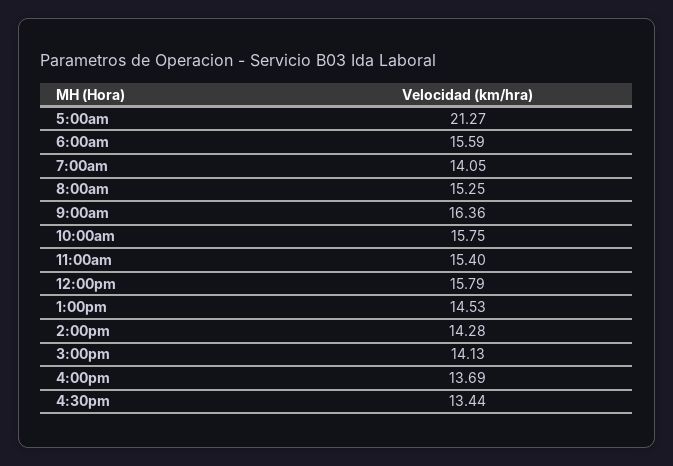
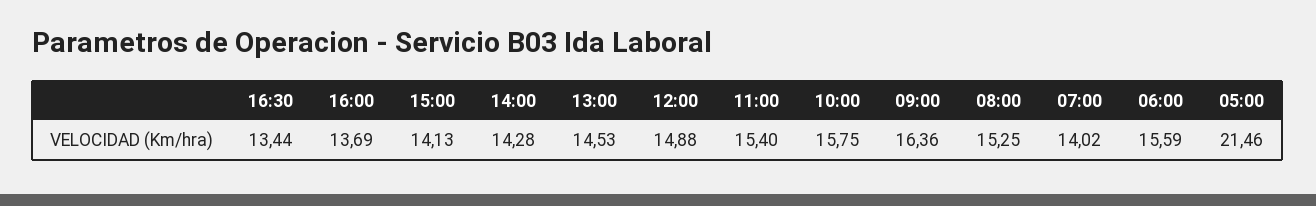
5:00am: 21.27 -> 21.46
7:00am: 14.05 -> 14.02
12:00pm: 15.79 -> 14.88

